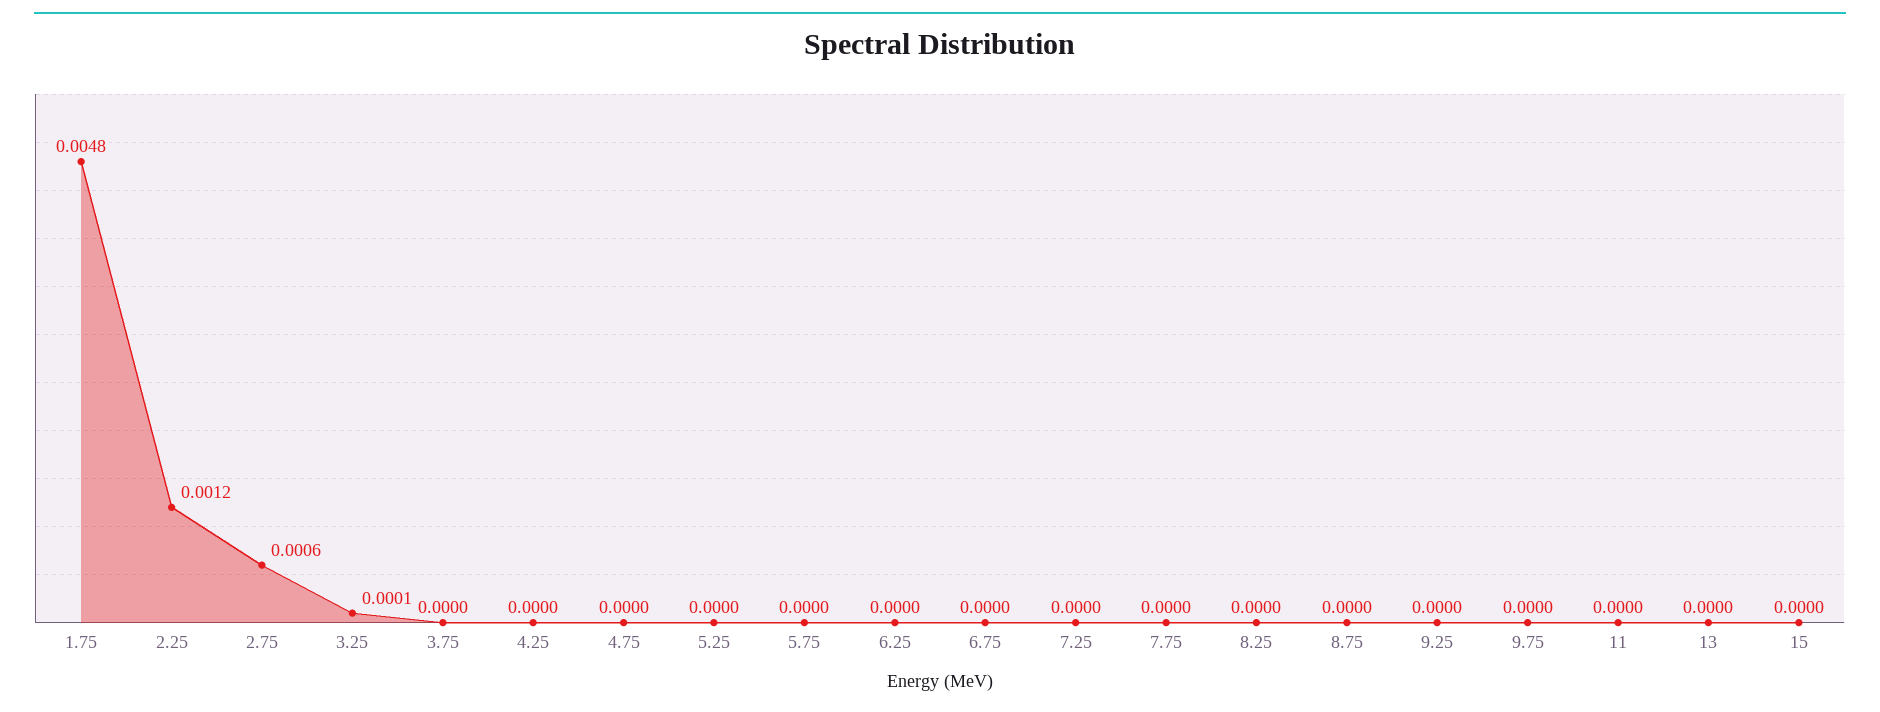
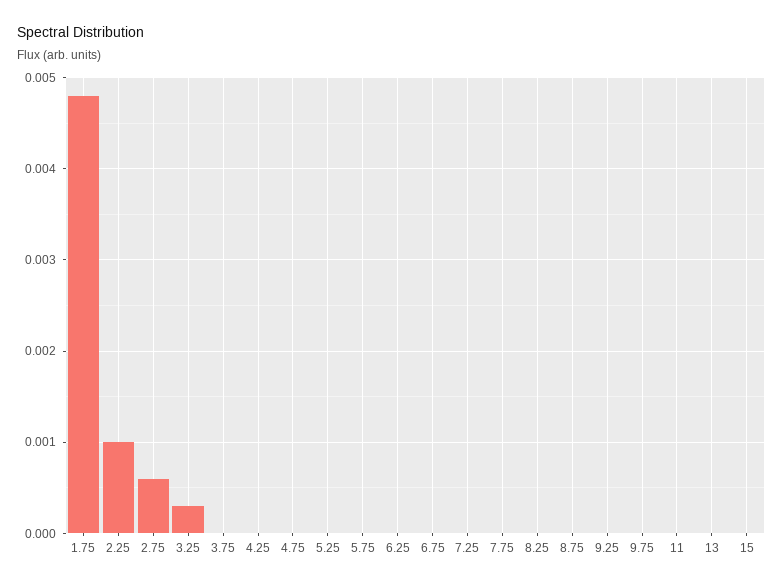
2.25: 0.0012 -> 0.001
3.25: 0.0001 -> 0.0003

